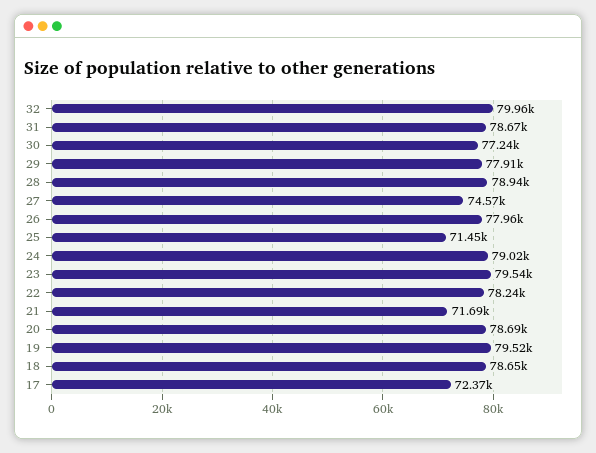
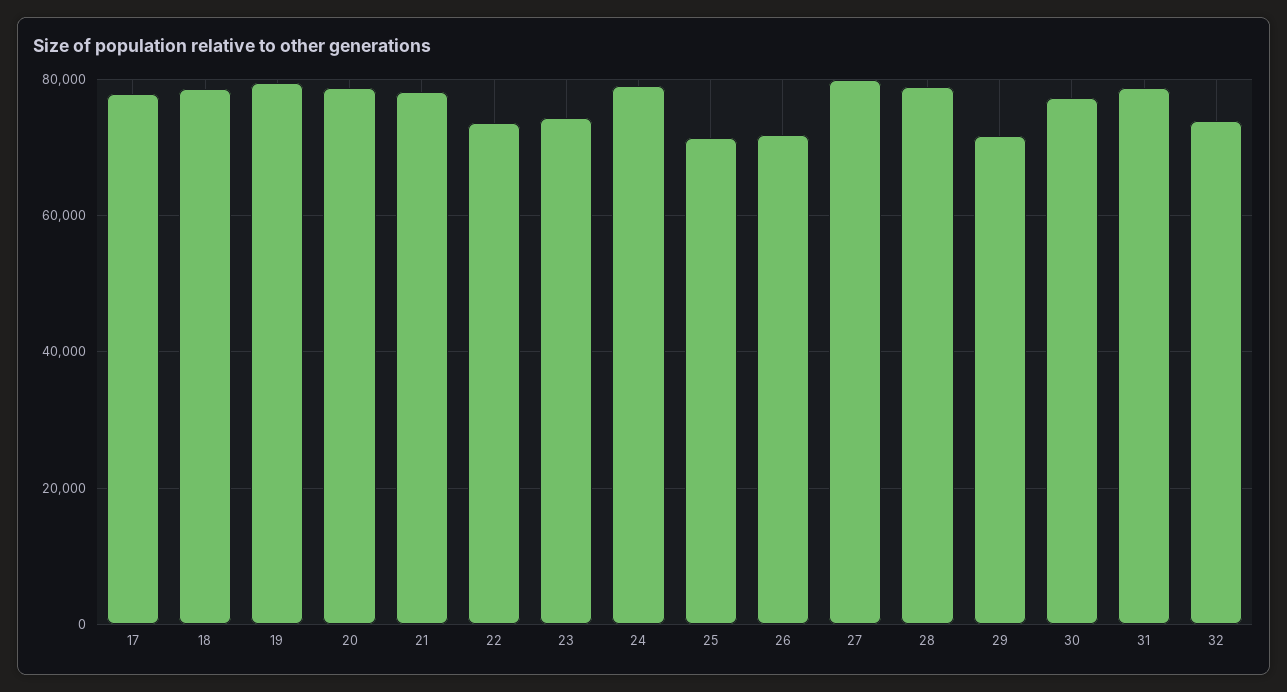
32: 79960 -> 74000
29: 77910 -> 72000
27: 74570 -> 80000
26: 77960 -> 72000
23: 79540 -> 74000
22: 78240 -> 74000
21: 71690 -> 78000
17: 72370 -> 78000

